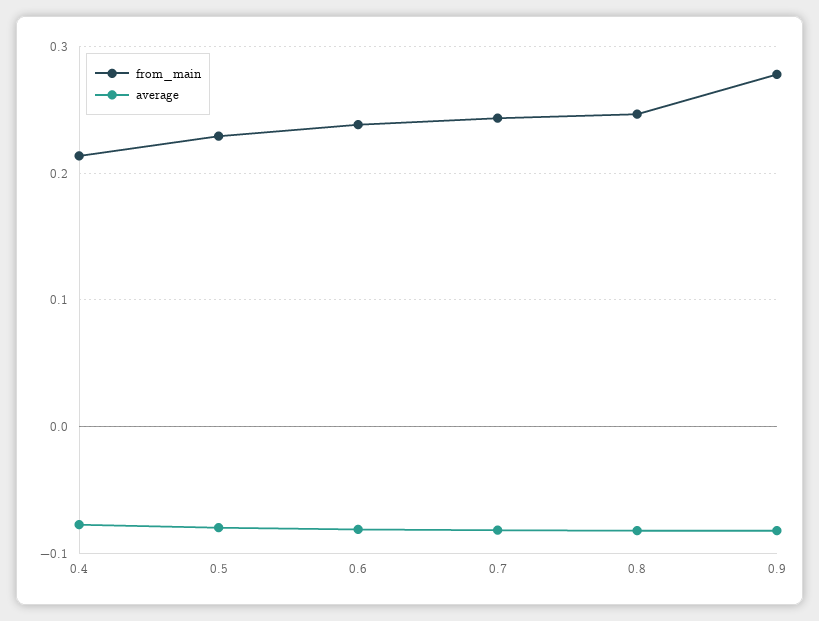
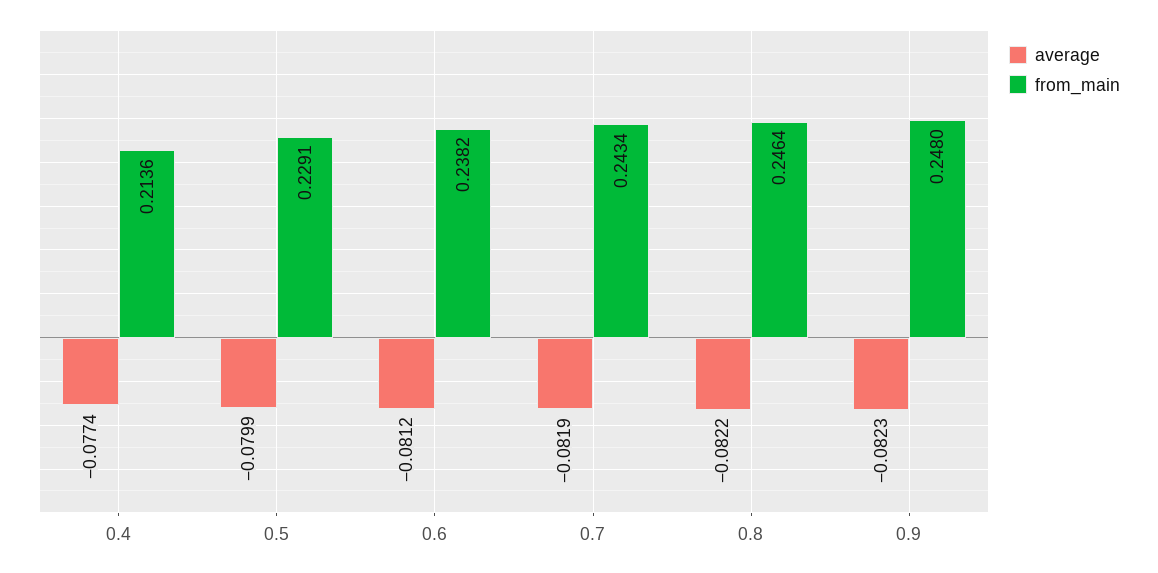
from_main, 0.9: 0.28 -> 0.248

